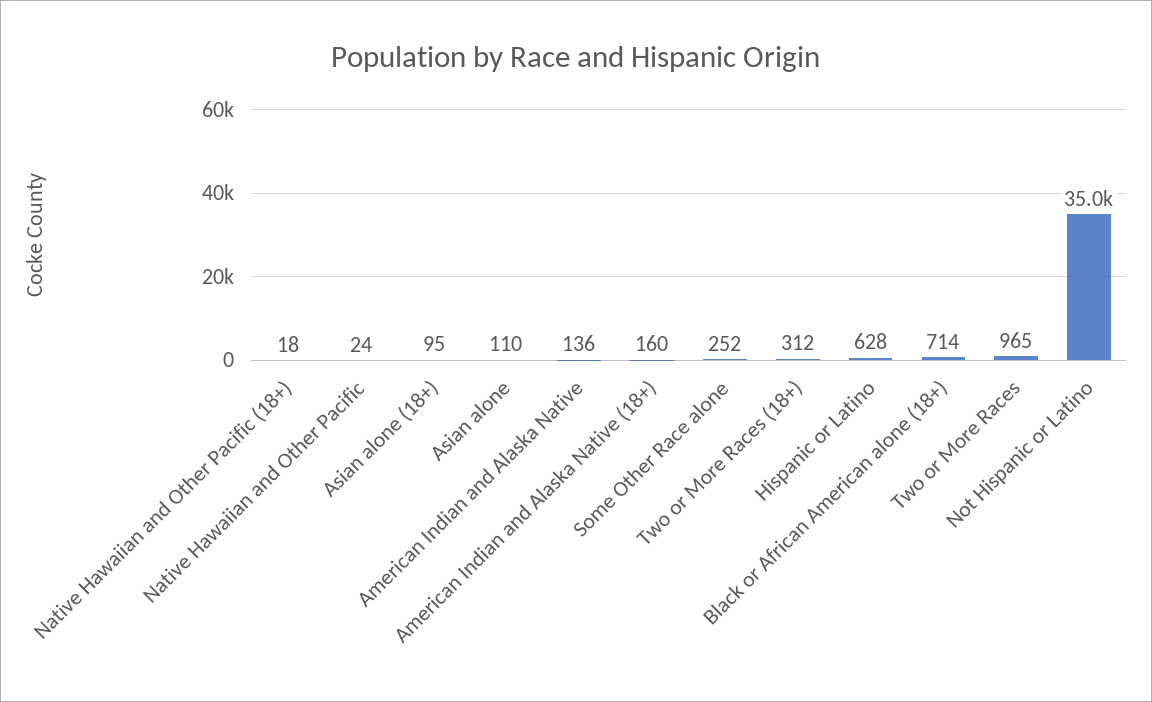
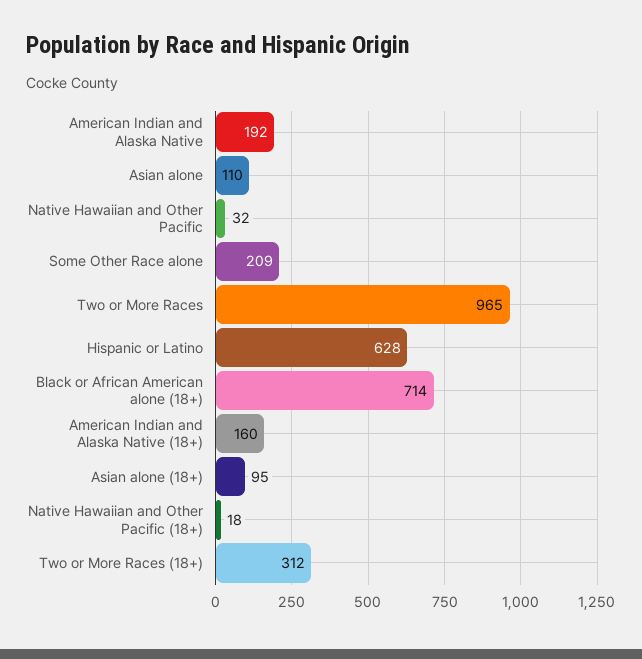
Native Hawaiian and Other Pacific: 24 -> 32
American Indian and Alaska Native: 136 -> 192
Some Other Race alone: 252 -> 209
Not Hispanic or Latino: 35000 -> none

